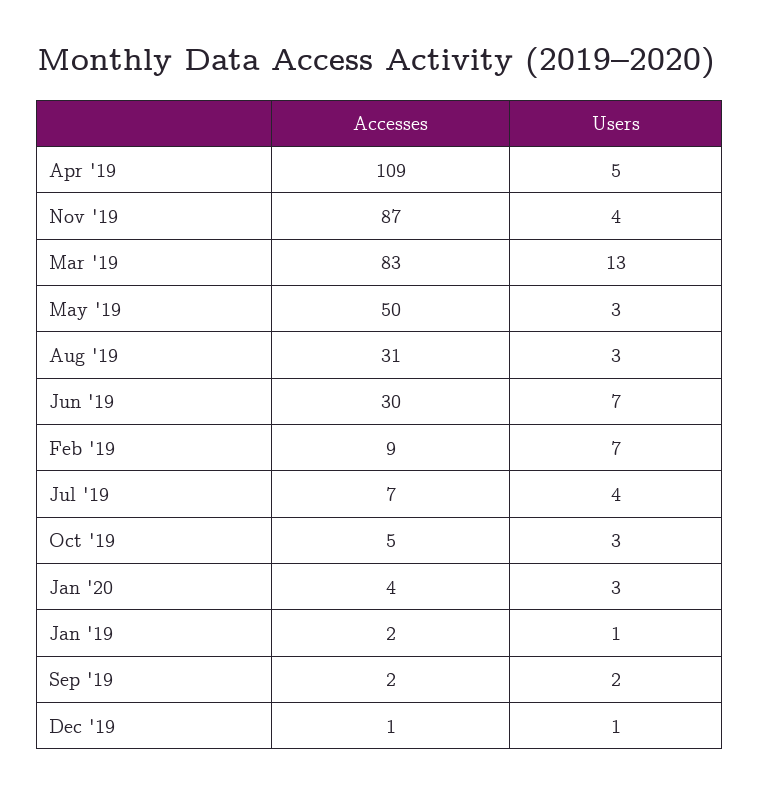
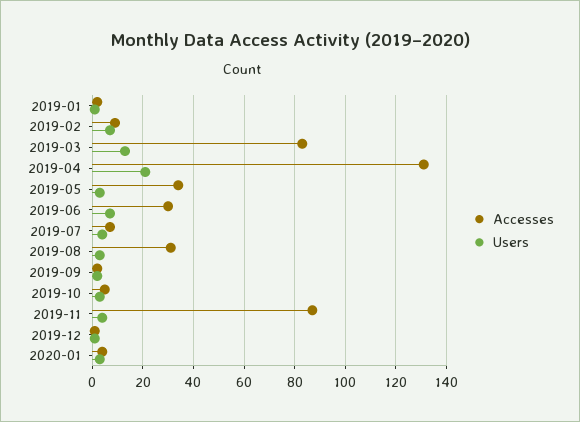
Accesses, Apr '19: 109 -> 130
Users, Apr '19: 5 -> 20
Accesses, May '19: 50 -> 35

